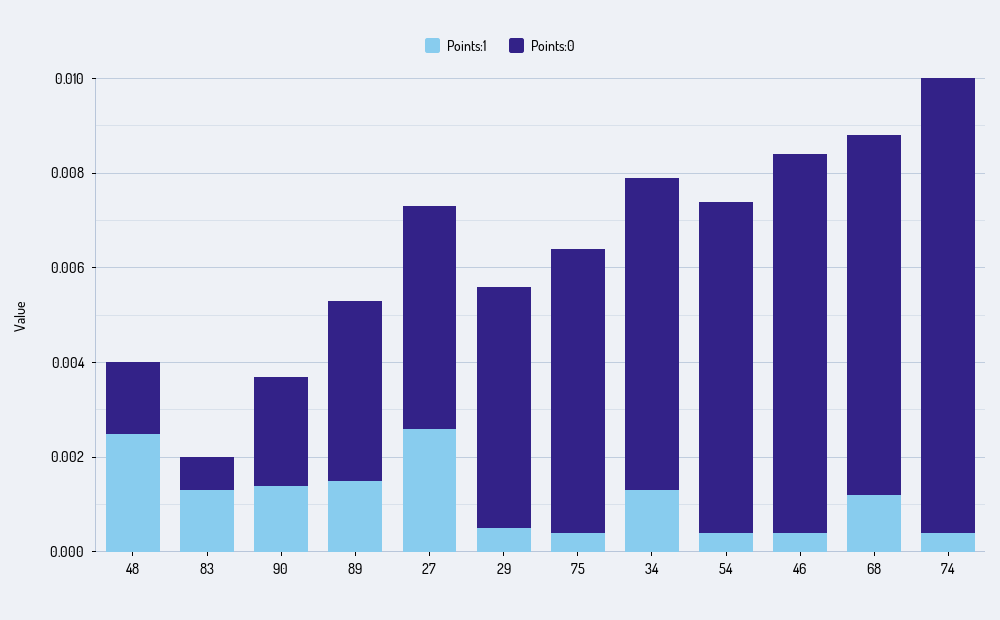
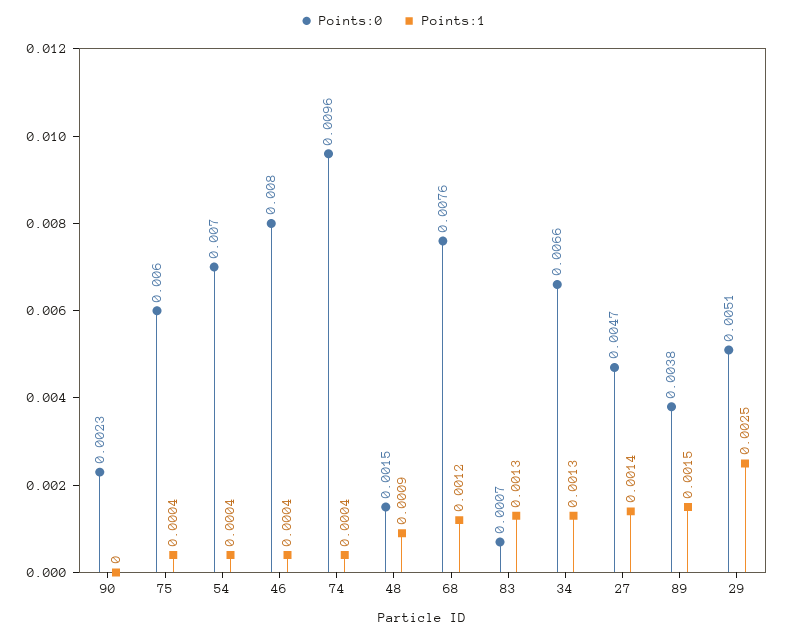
Points:1, 48: 0.0025 -> 0.0009
Points:1, 90: 0.0015 -> 0
Points:1, 27: 0.0025 -> 0.0014
Points:1, 29: 0.0005 -> 0.0025

